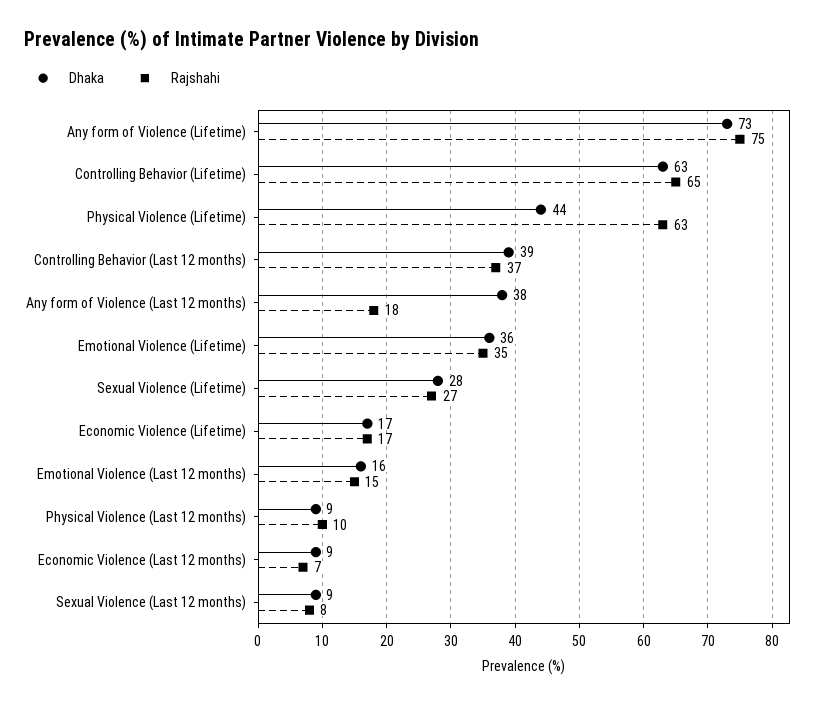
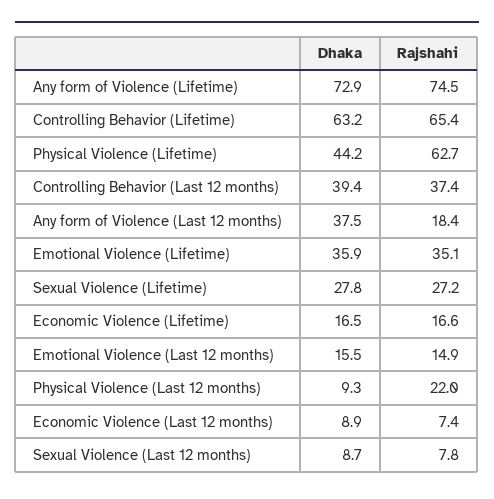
Rajshahi, Physical Violence (Last 12 months): 10 -> 22

